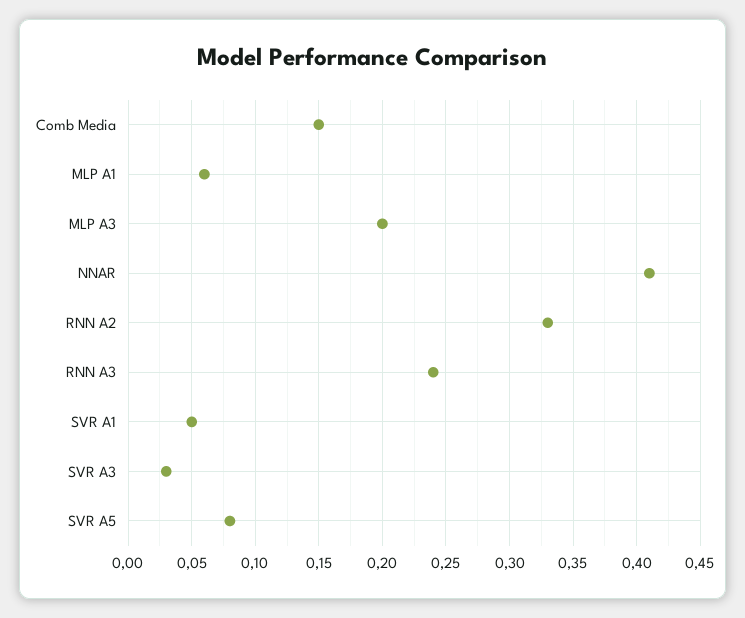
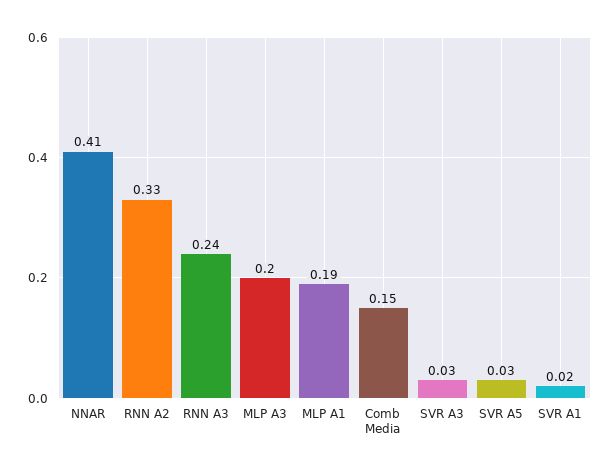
MLP A1: 0.06 -> 0.19
SVR A1: 0.05 -> 0.02
SVR A5: 0.08 -> 0.03

